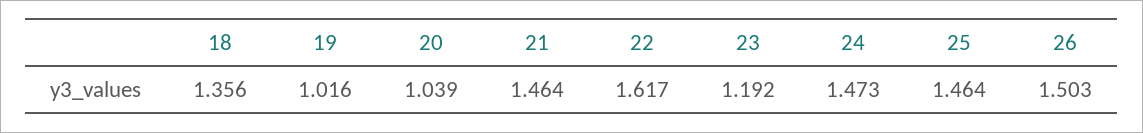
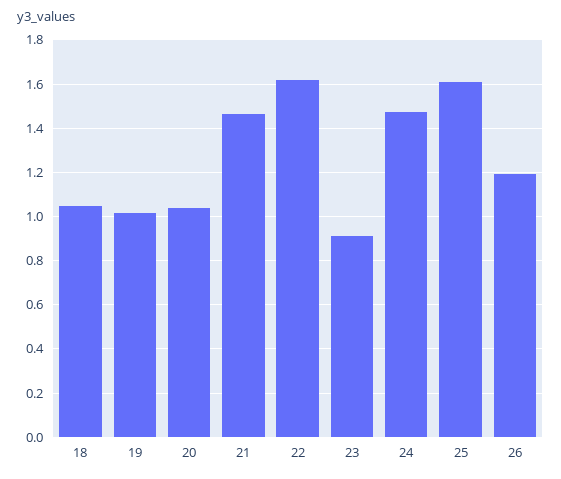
18: 1.356 -> 1.05
23: 1.192 -> 0.9
25: 1.464 -> 1.6
26: 1.503 -> 1.2

